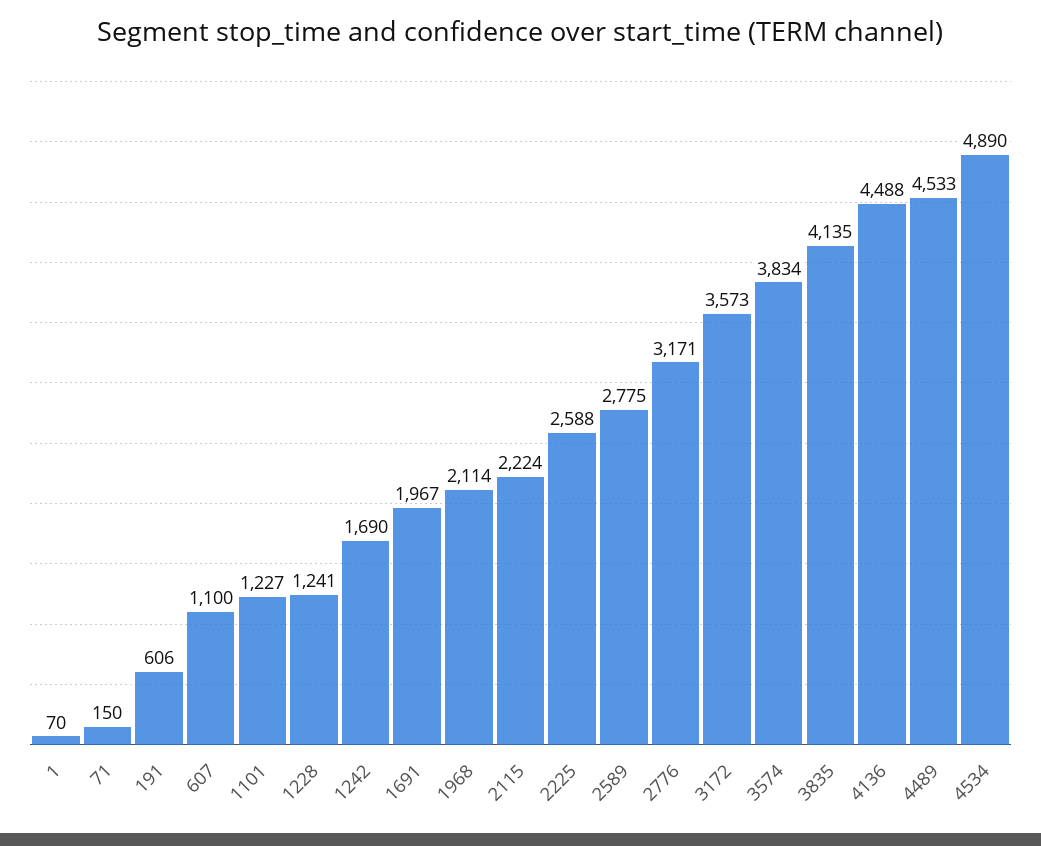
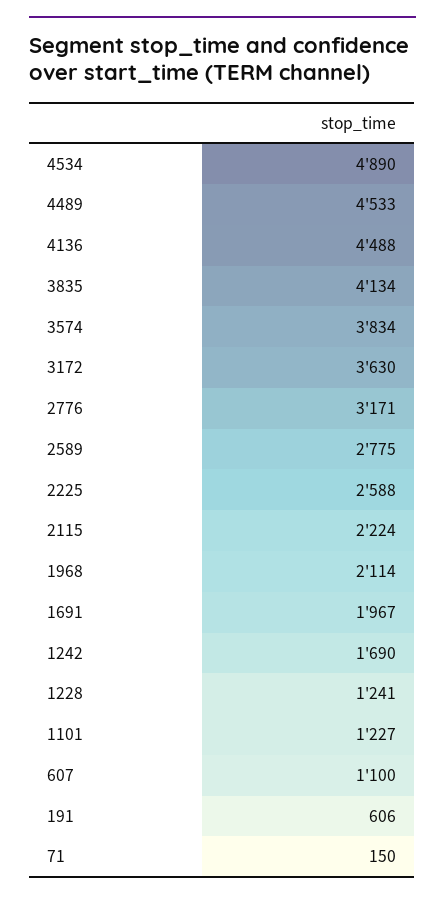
1: 70 -> none
3172: 3573 -> 3630
3835: 4135 -> 4134

